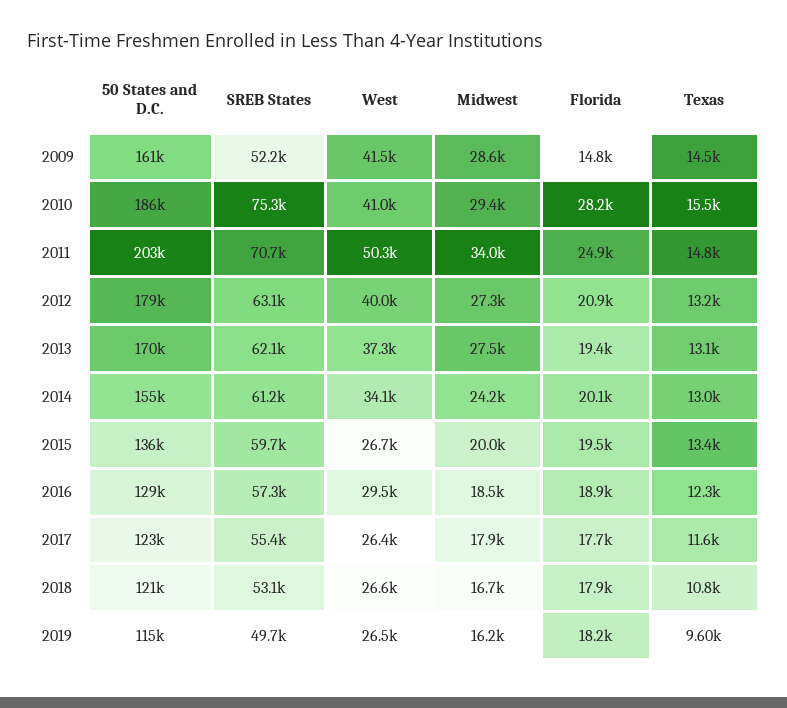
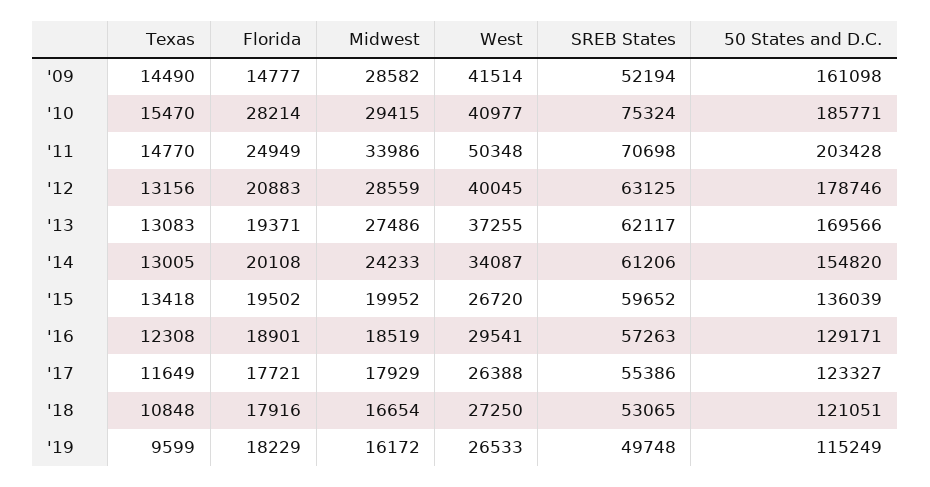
Midwest, 2012: 27300 -> 28559
West, 2018: 26600 -> 27250

